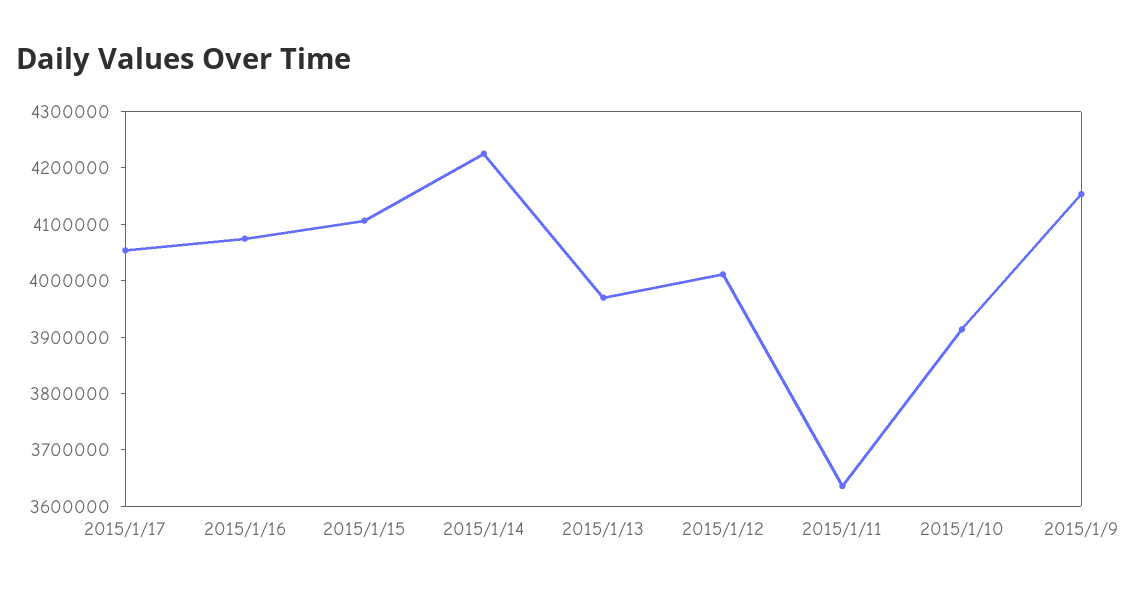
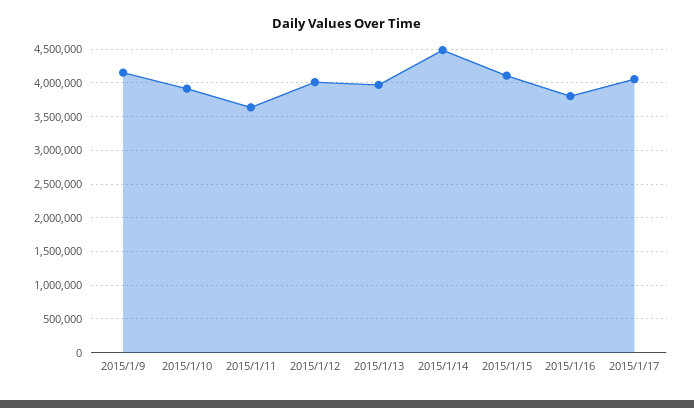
2015/1/16: 4080000 -> 3800000
2015/1/14: 4220000 -> 4500000

